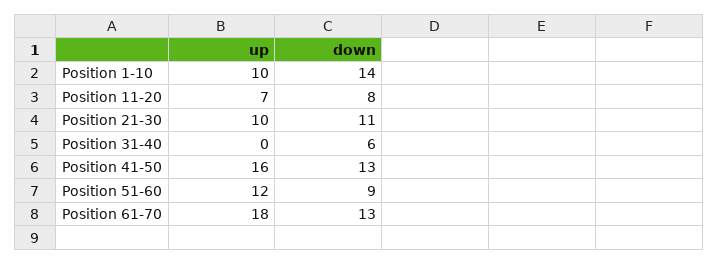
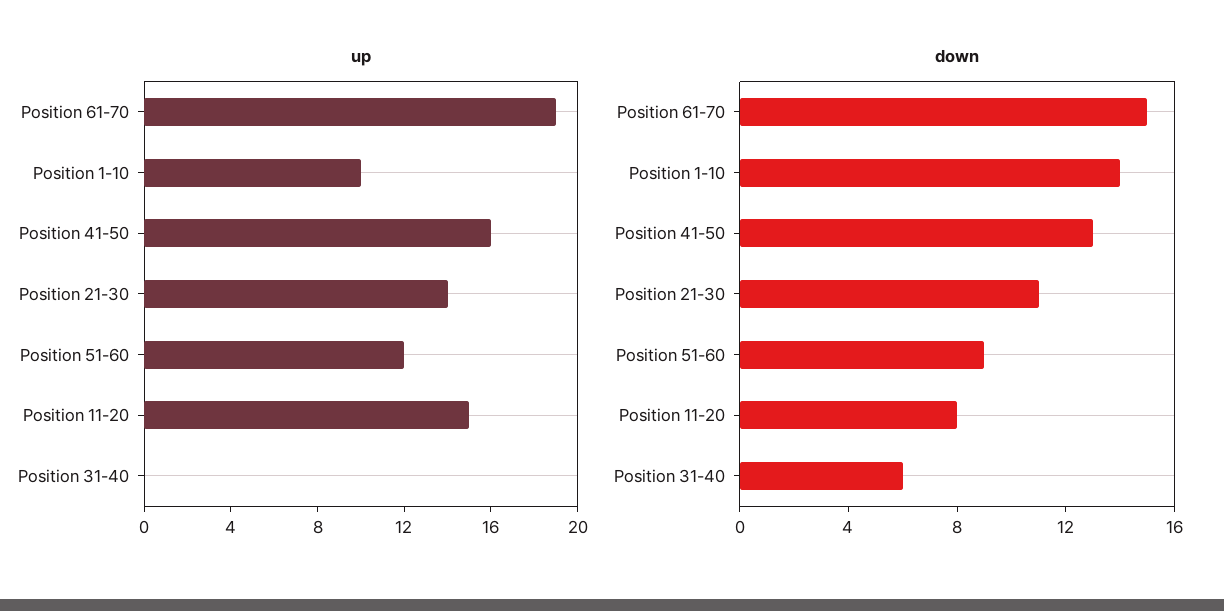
up, Position 11-20: 7 -> 15
up, Position 21-30: 10 -> 14
up, Position 61-70: 18 -> 19
down, Position 61-70: 13 -> 15

